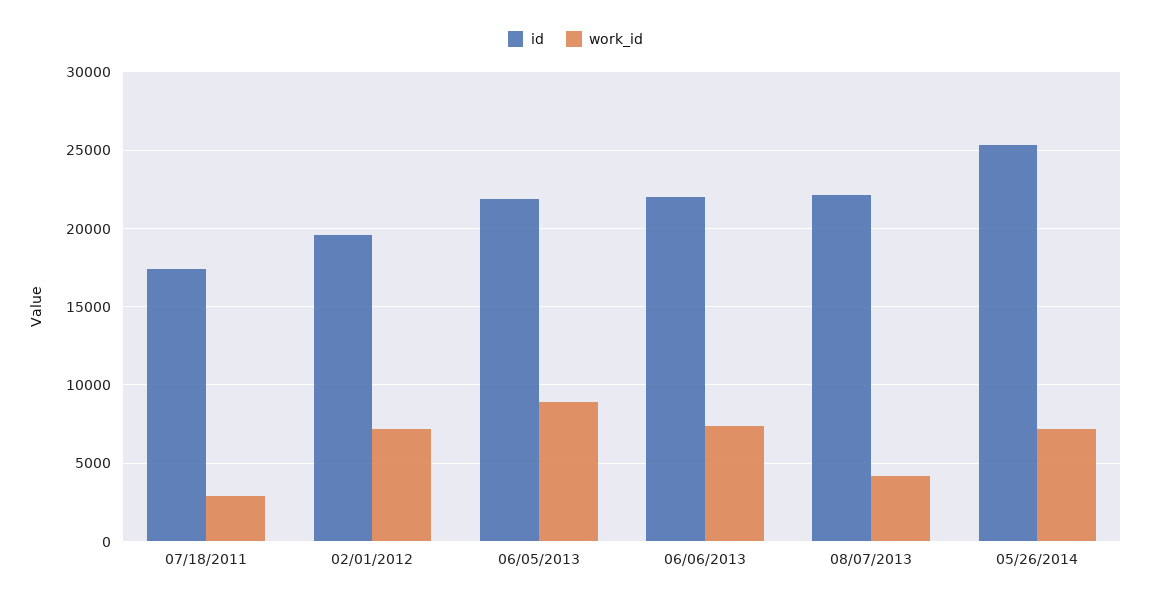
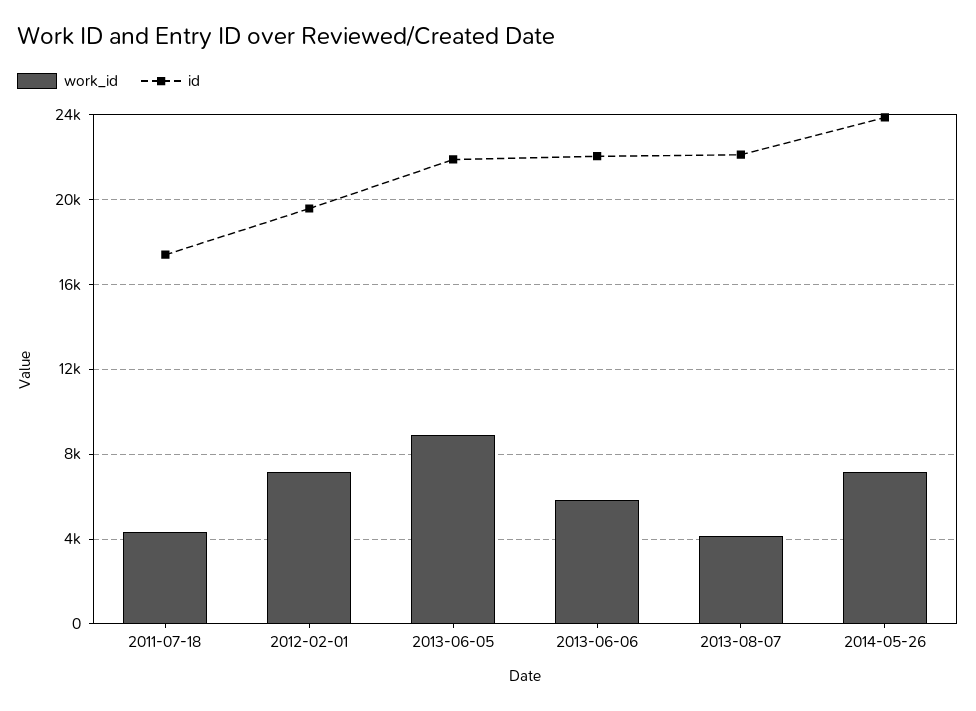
work_id, 07/18/2011: 3000 -> 4500
work_id, 06/06/2013: 7500 -> 6000
id, 05/26/2014: 25500 -> 24000

